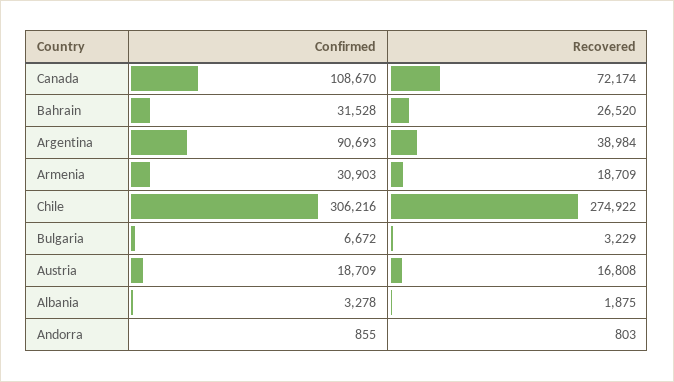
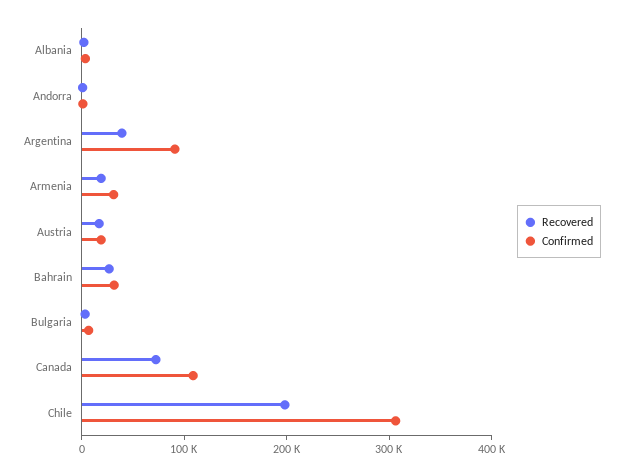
Recovered, Chile: 274922 -> 200000

